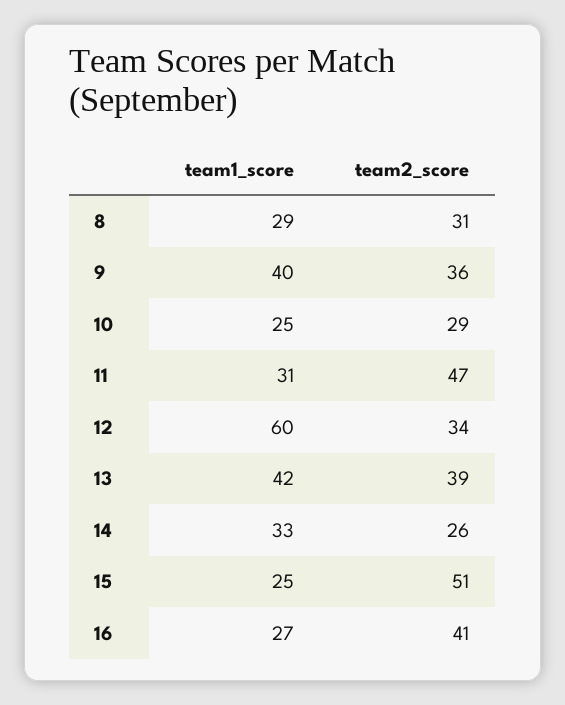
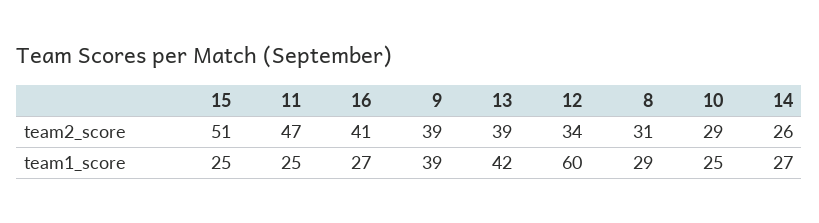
team1_score, 9: 40 -> 39
team2_score, 9: 36 -> 39
team1_score, 11: 31 -> 25
team1_score, 14: 33 -> 27

